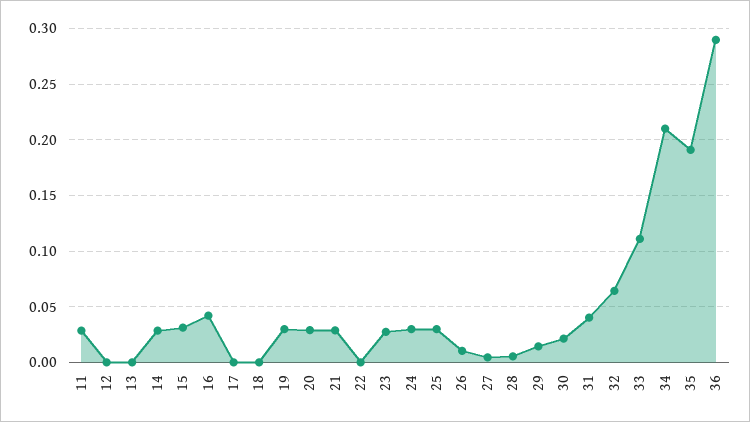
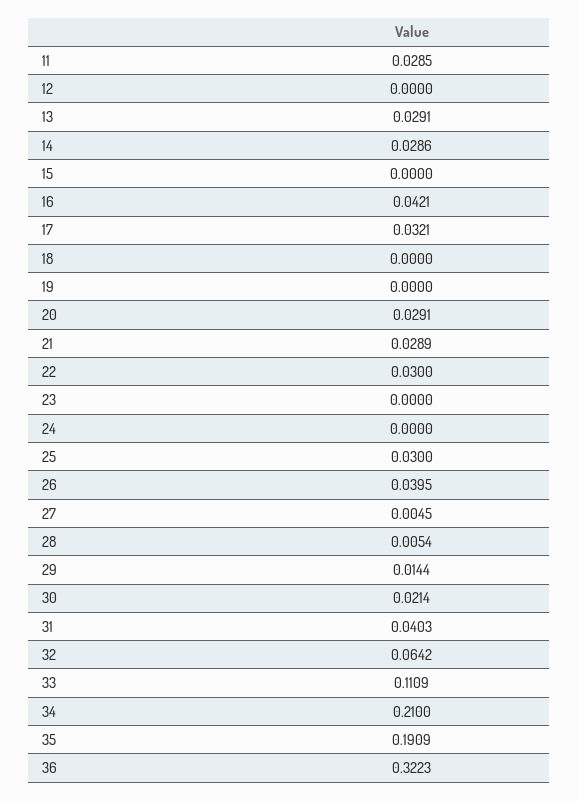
13: 0 -> 0.0291
15: 0.03 -> 0
17: 0 -> 0.0321
19: 0.03 -> 0
22: 0 -> 0.03
23: 0.03 -> 0
24: 0.03 -> 0
26: 0.01 -> 0.0395
36: 0.29 -> 0.3223

